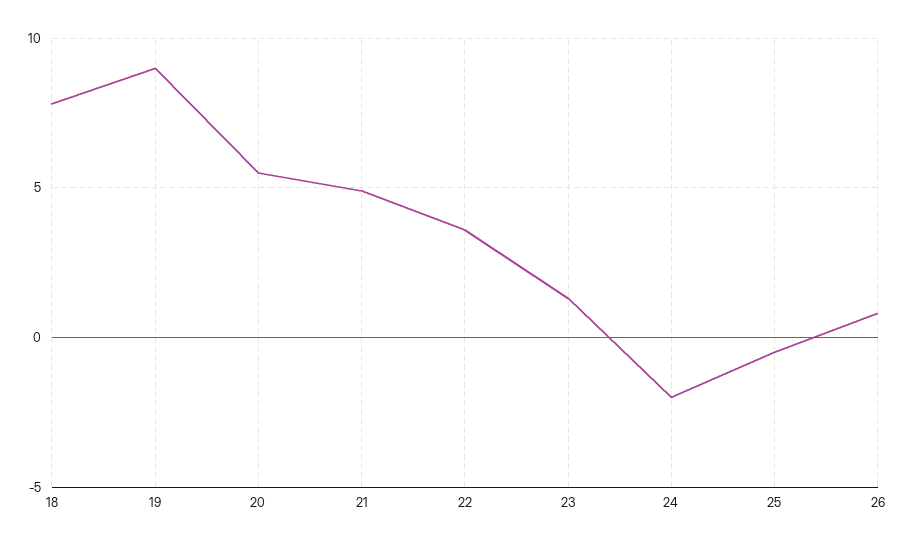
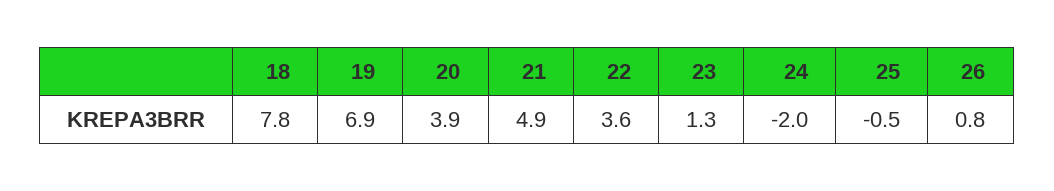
19: 9 -> 6.9
20: 5.5 -> 3.9

